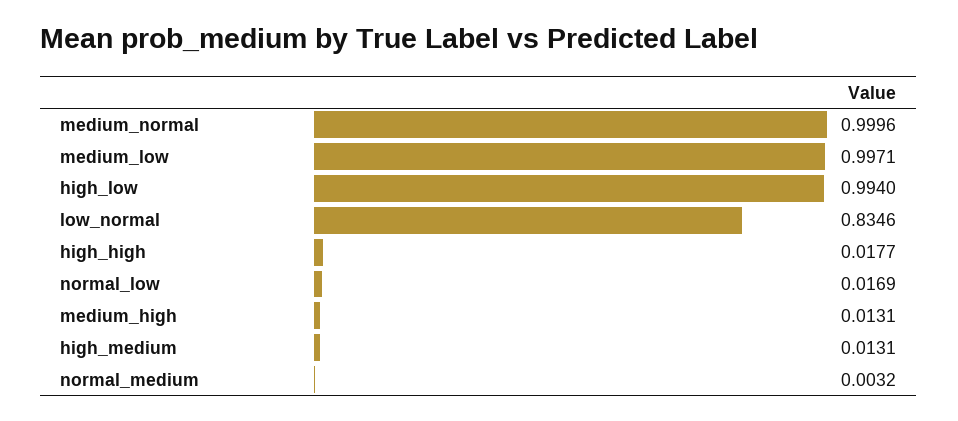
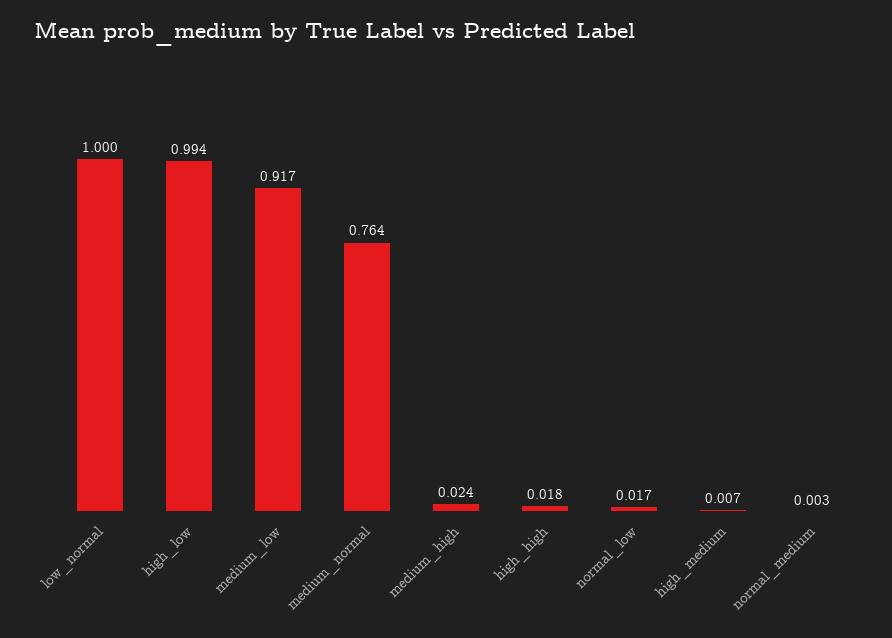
medium_normal: 0.9996 -> 0.764
medium_low: 0.9971 -> 0.917
low_normal: 0.8346 -> 1
medium_high: 0.0131 -> 0.024
high_medium: 0.0131 -> 0.007

